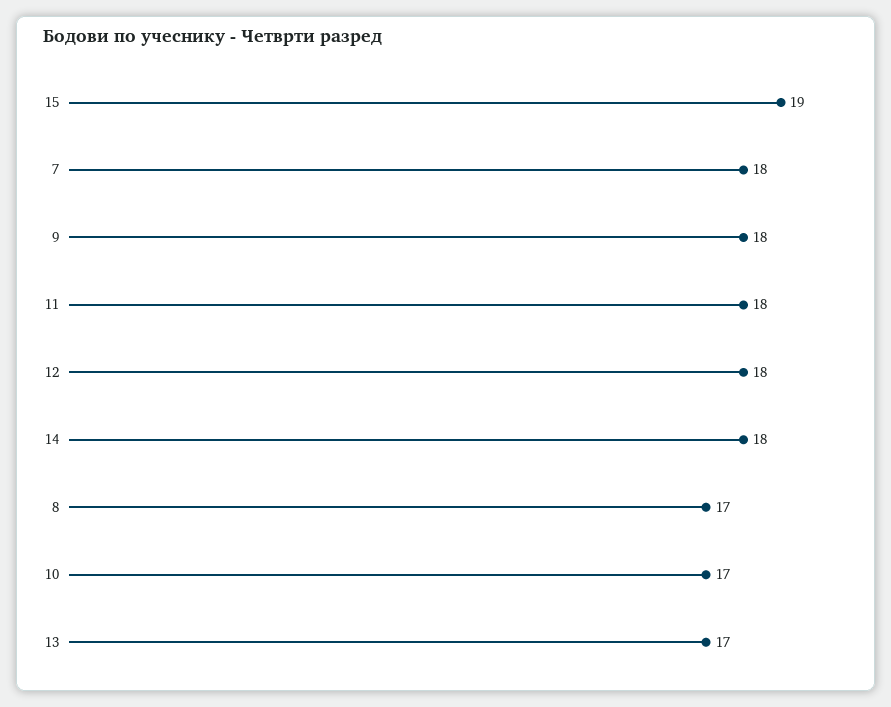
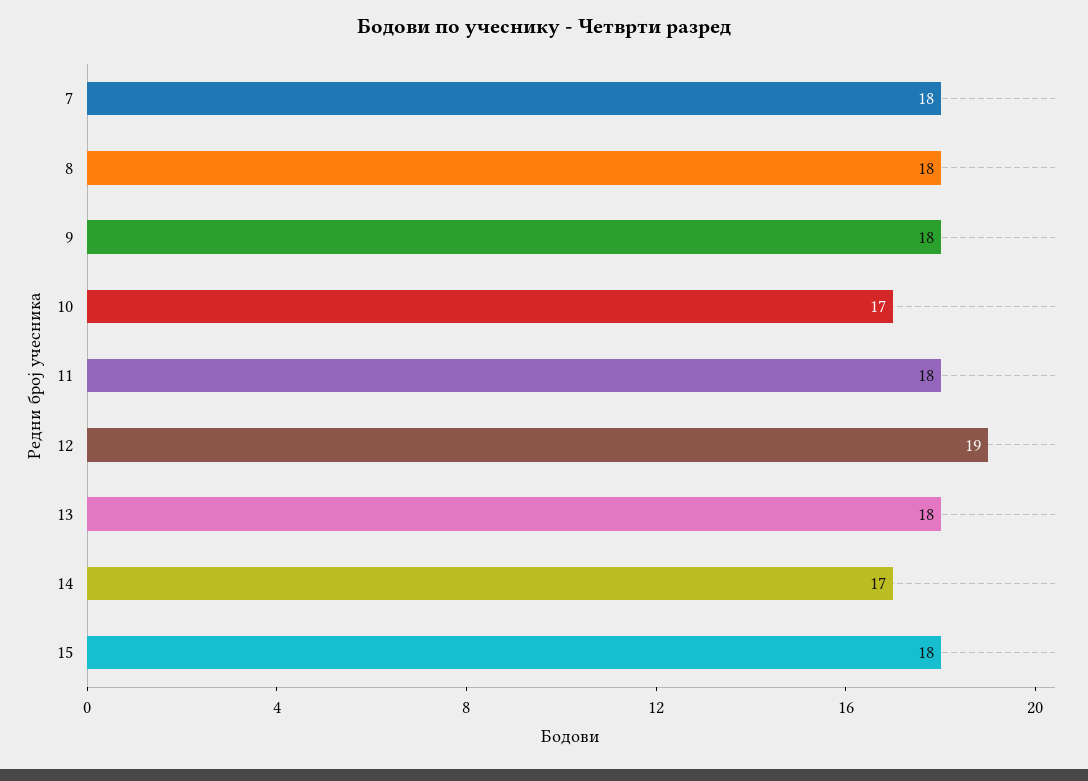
15: 19 -> 18
12: 18 -> 19
14: 18 -> 17
8: 17 -> 18
13: 17 -> 18

